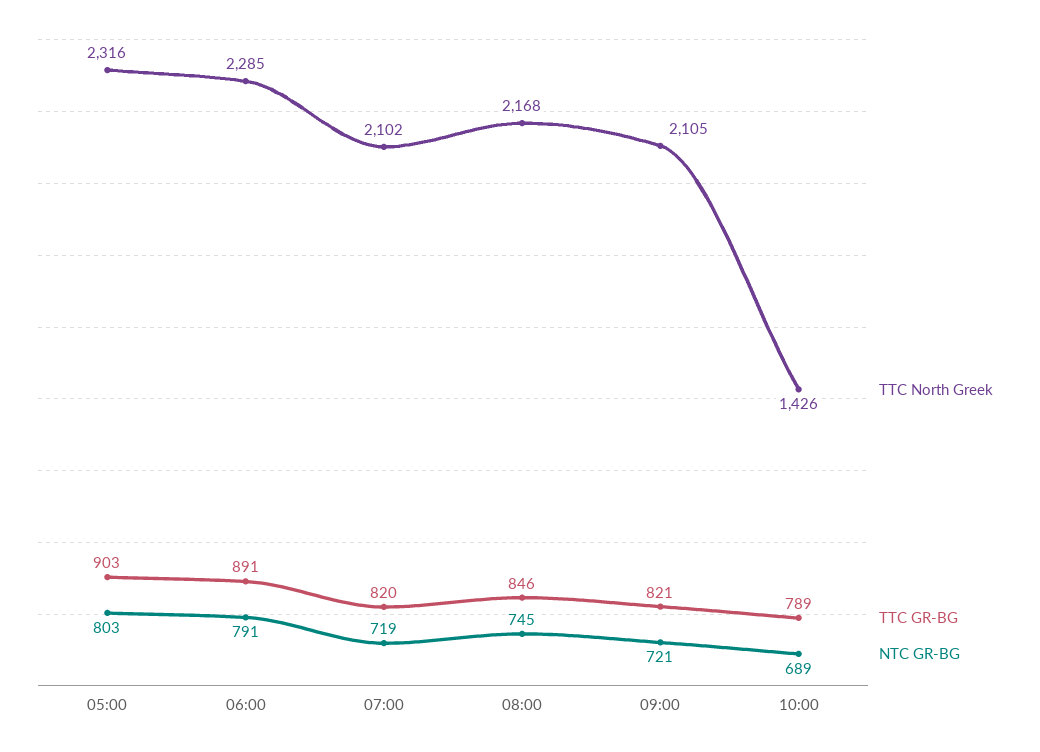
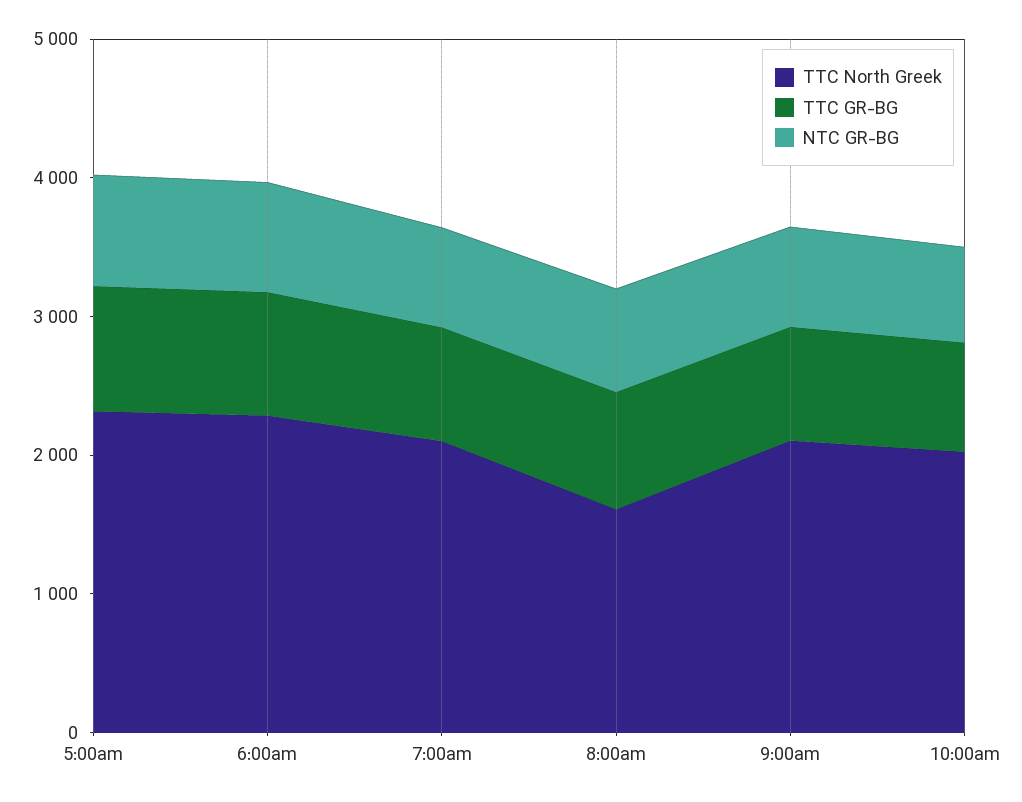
TTC North Greek, 08:00: 2168 -> 1600
TTC North Greek, 10:00: 1426 -> 2000

